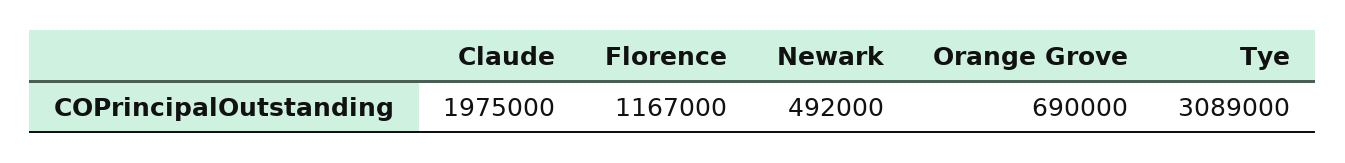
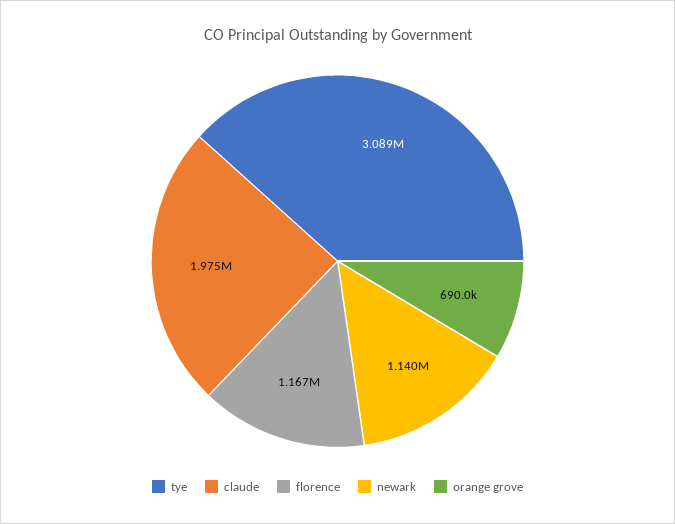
Newark: 492000 -> 1140000

